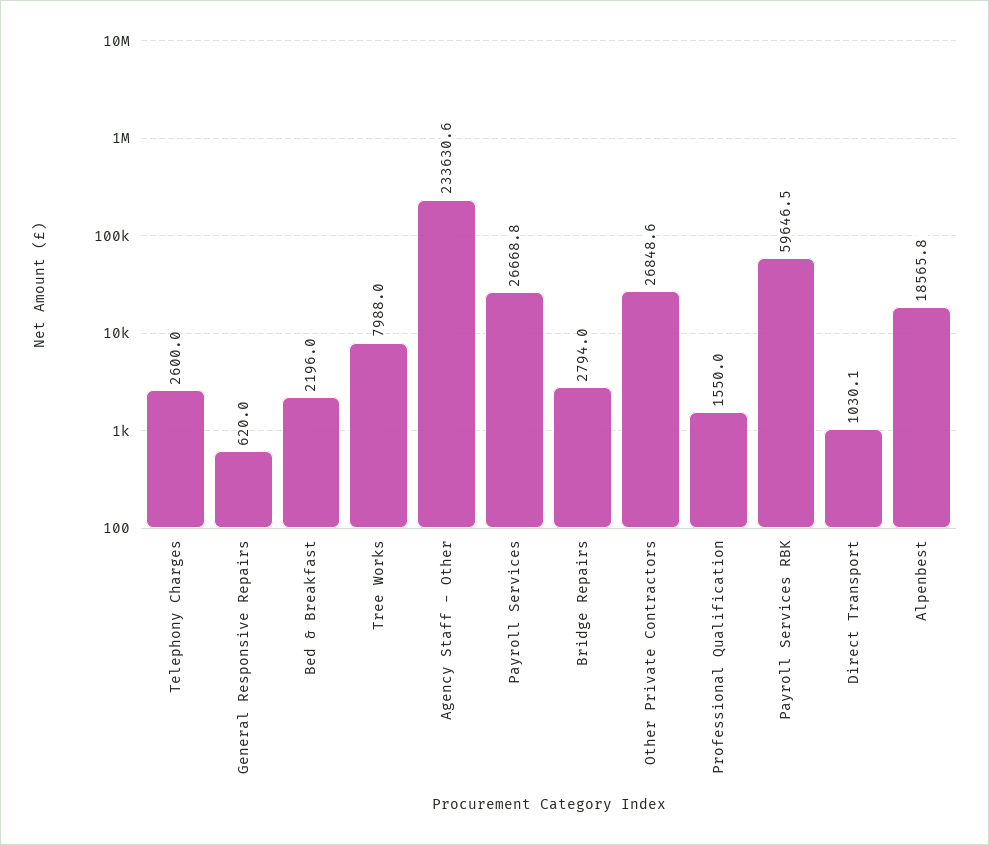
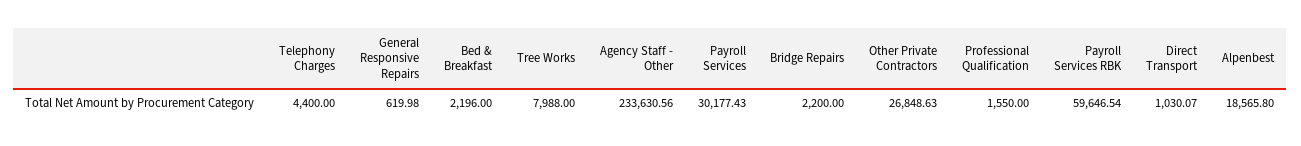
Telephony Charges: 2600 -> 4400
Payroll Services: 26668.8 -> 30177.43
Bridge Repairs: 2794 -> 2200

